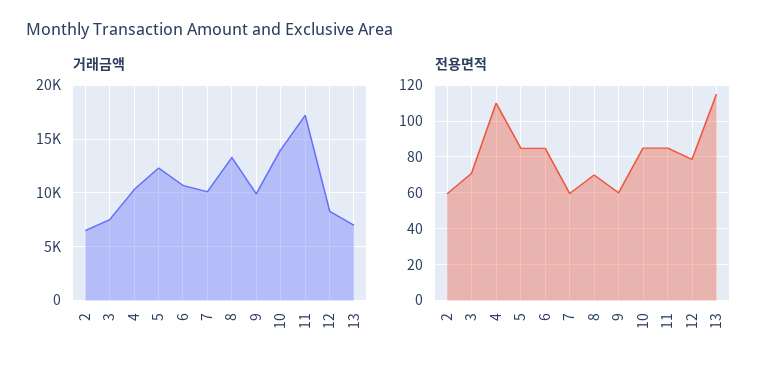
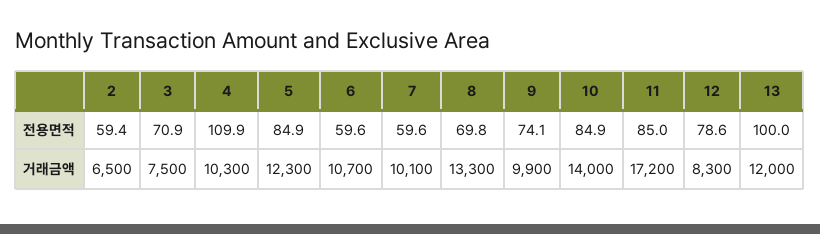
거래금액, 13: 7000 -> 12000
전용면적, 6: 85 -> 59.6
전용면적, 9: 60 -> 74.1
전용면적, 13: 115 -> 100

